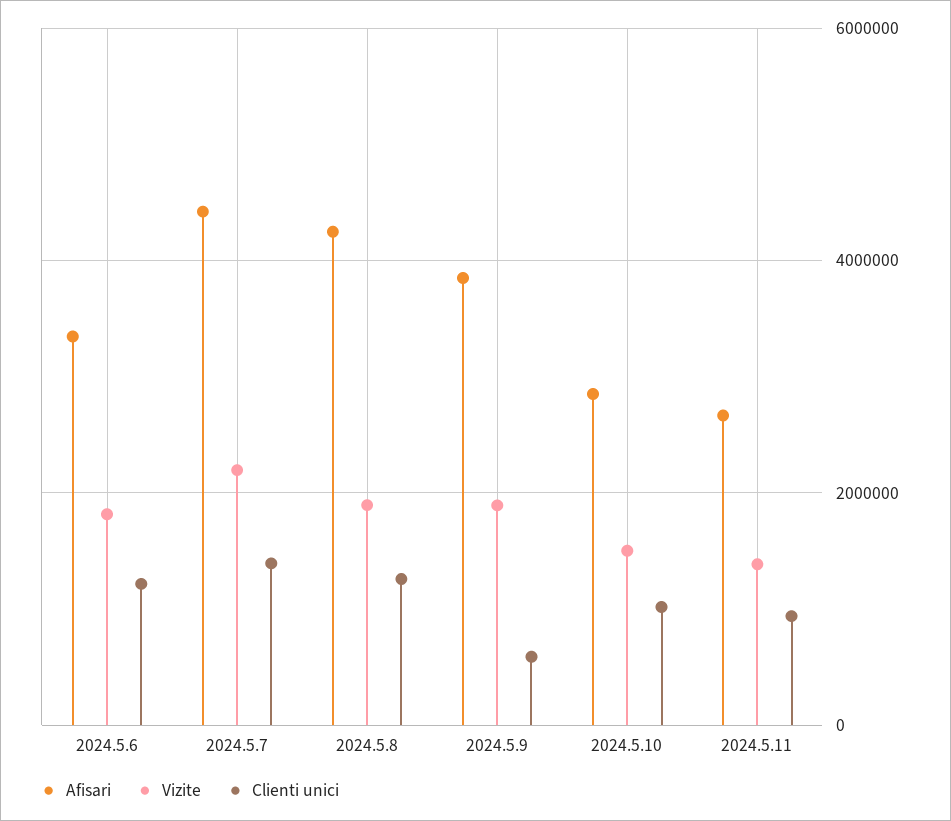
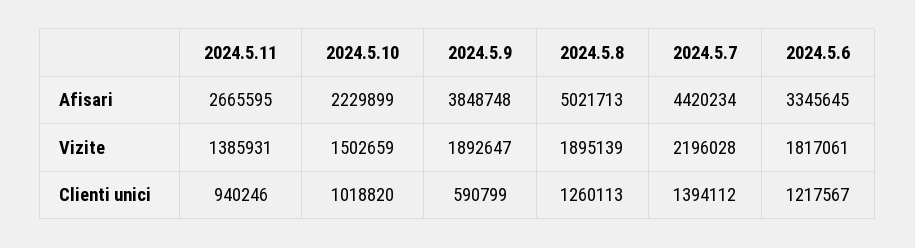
Afisari, 2024.5.8: 4200000 -> 5021713
Afisari, 2024.5.10: 2800000 -> 2229899

